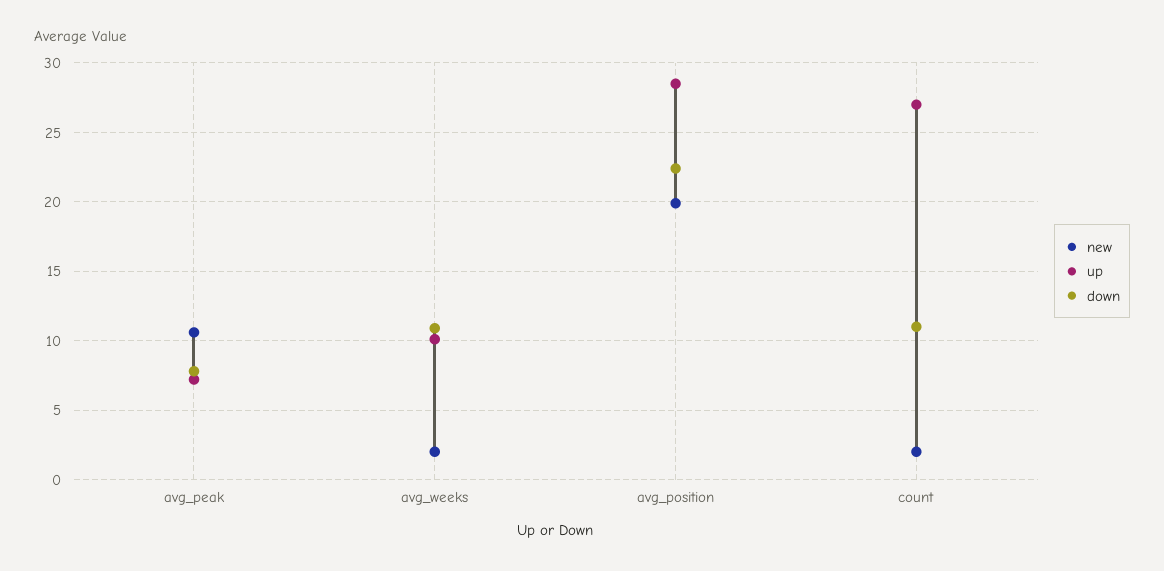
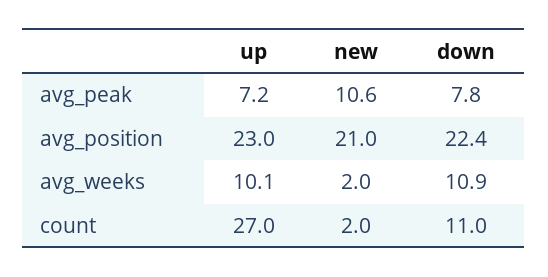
new, avg_position: 20 -> 21
up, avg_position: 28.5 -> 23

